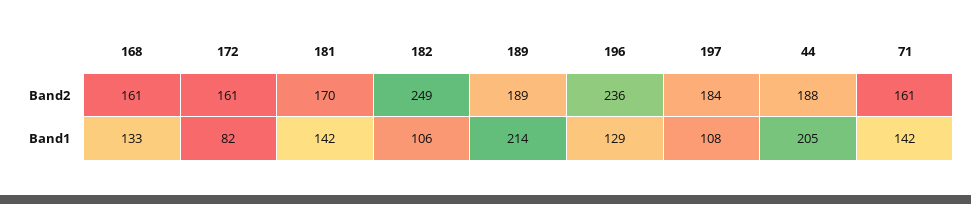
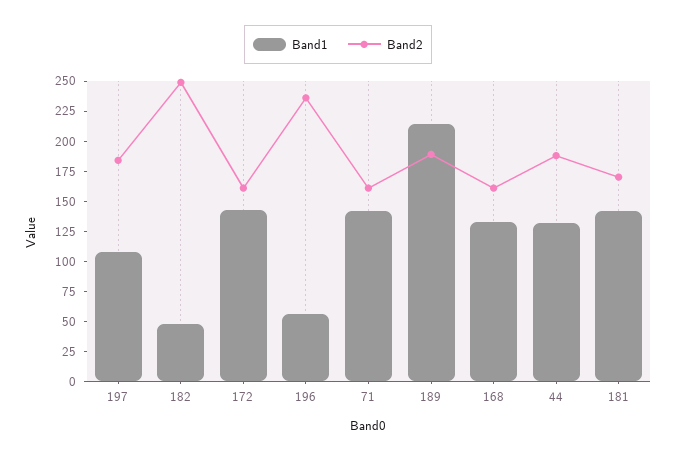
Band1, 172: 82 -> 150
Band1, 182: 106 -> 50
Band1, 196: 129 -> 50
Band1, 44: 205 -> 125

